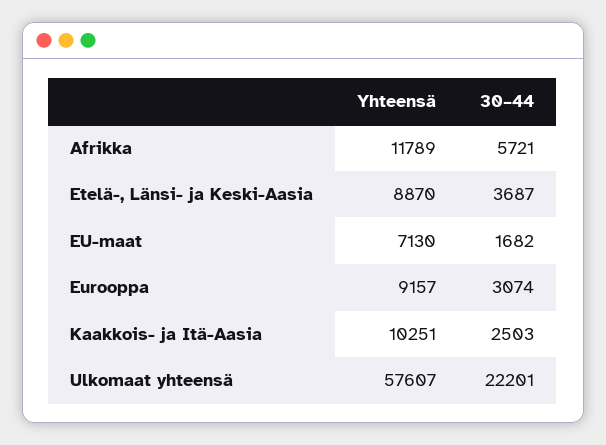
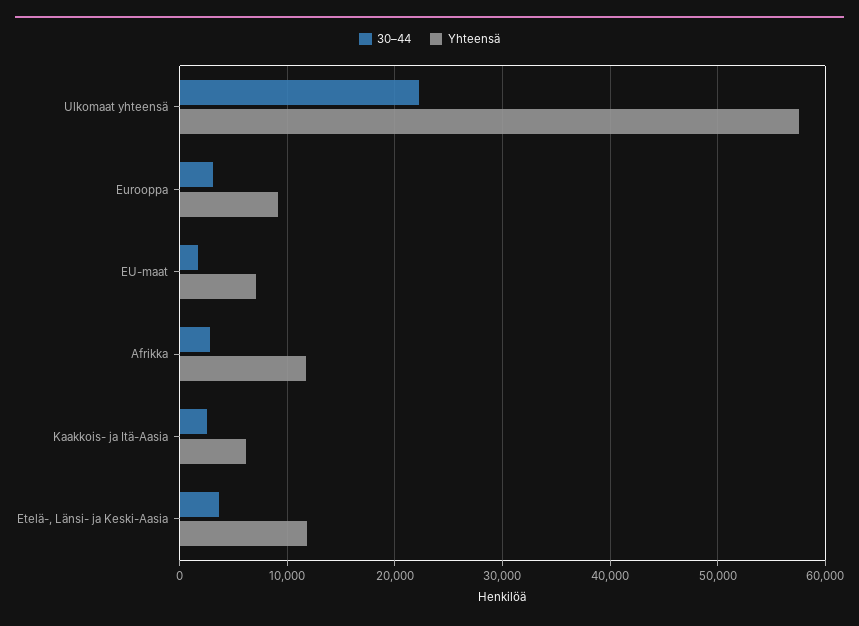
30–44, Afrikka: 5721 -> 3000
Yhteensä, Etelä-, Länsi- ja Keski-Aasia: 8870 -> 12000
Yhteensä, Kaakkois- ja Itä-Aasia: 10251 -> 6000

